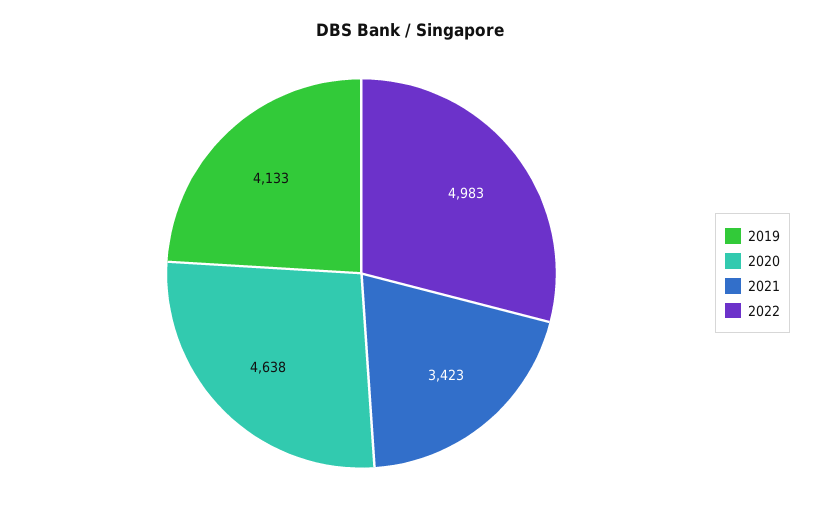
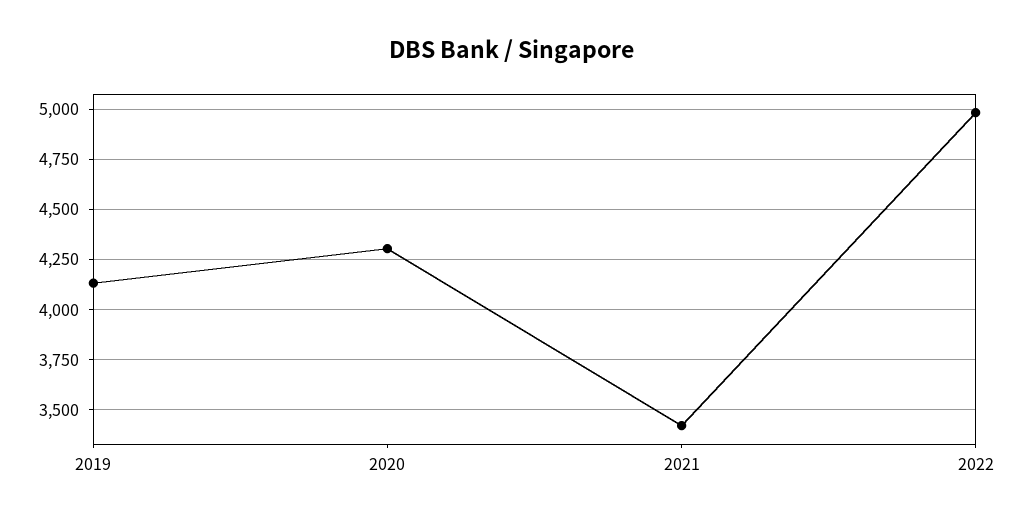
2020: 4638 -> 4300

